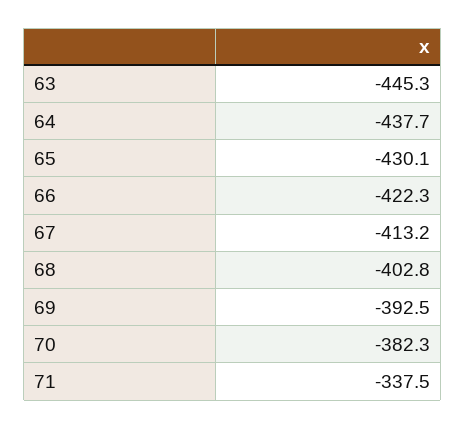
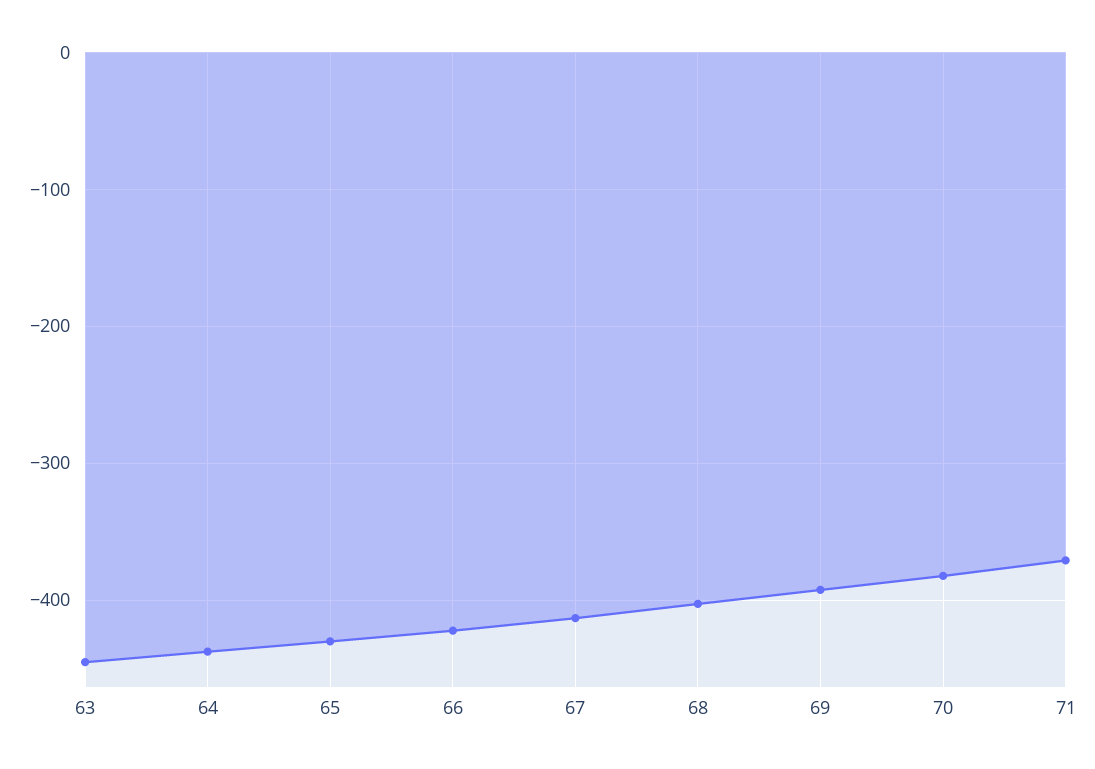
71: -337.5 -> -370

